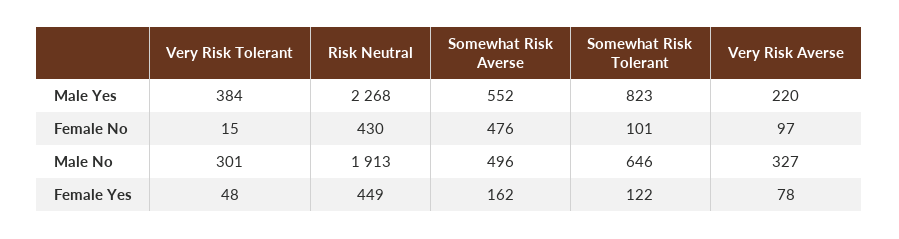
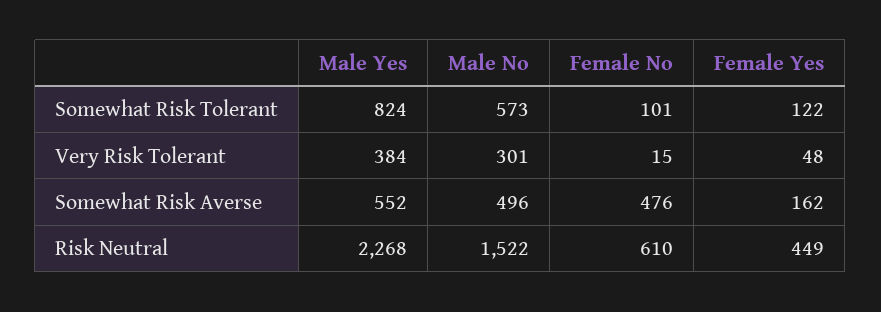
Somewhat Risk Tolerant, Male Yes: 823 -> 824
Very Risk Averse, Male Yes: 220 -> none
Risk Neutral, Female No: 430 -> 610
Very Risk Averse, Female No: 97 -> none
Risk Neutral, Male No: 1913 -> 1522
Somewhat Risk Tolerant, Male No: 646 -> 573
Very Risk Averse, Male No: 327 -> none
Very Risk Averse, Female Yes: 78 -> none

